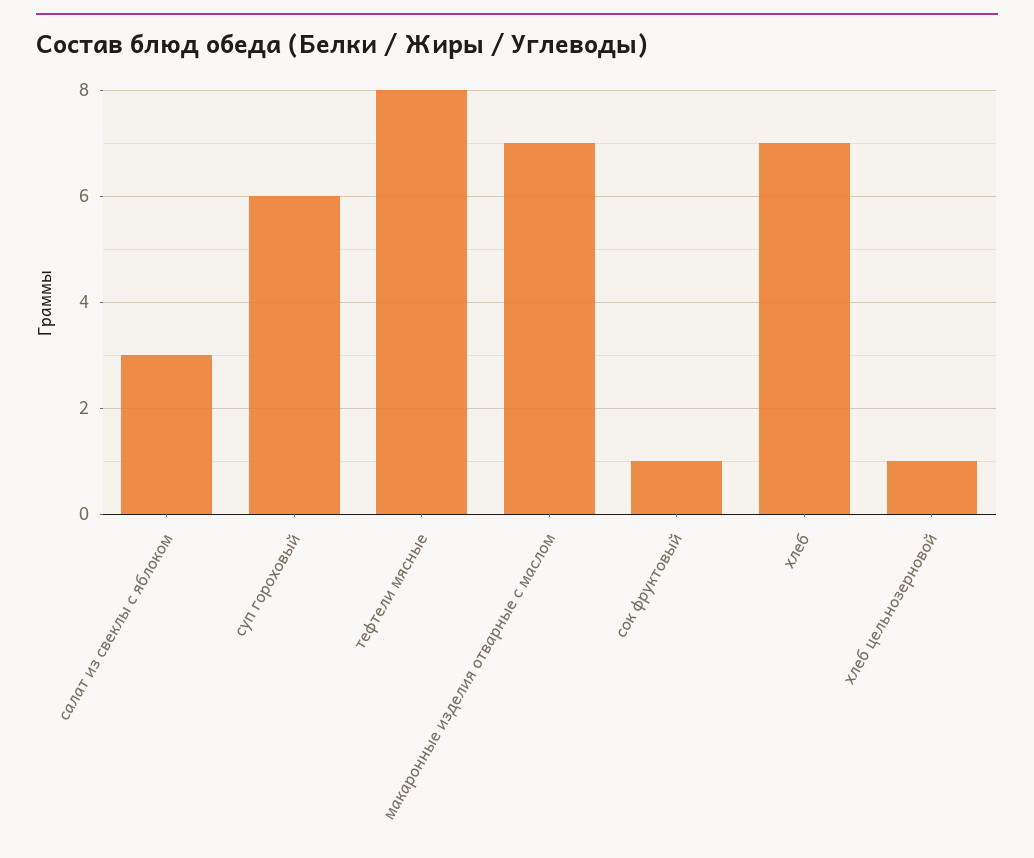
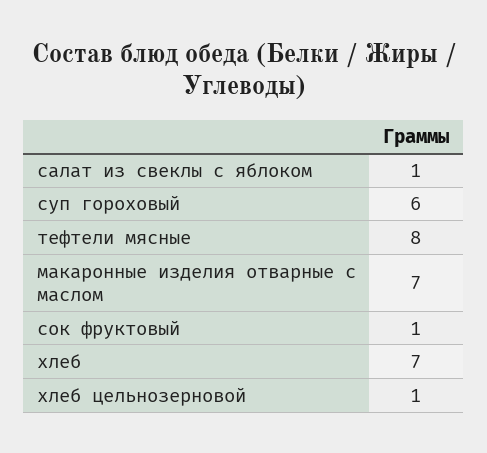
салат из свеклы с яблоком: 3 -> 1

